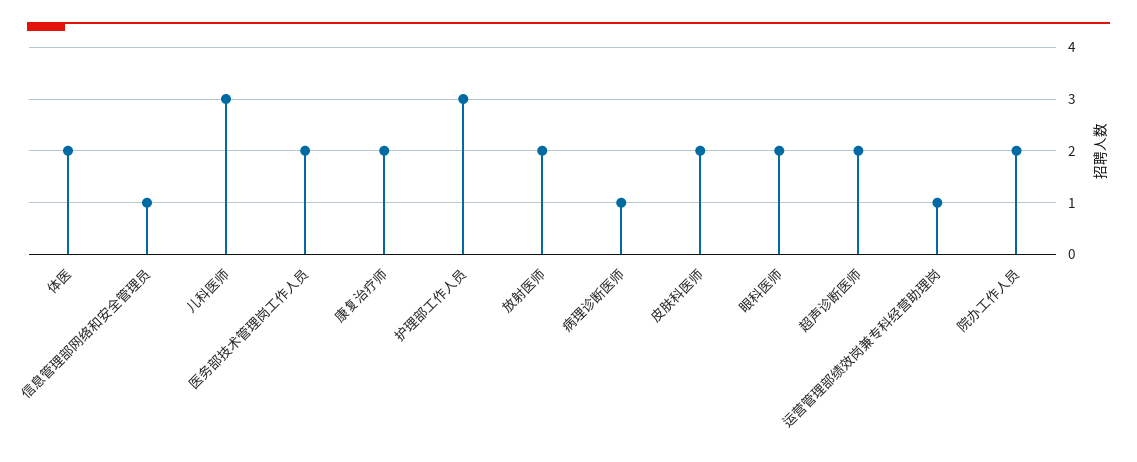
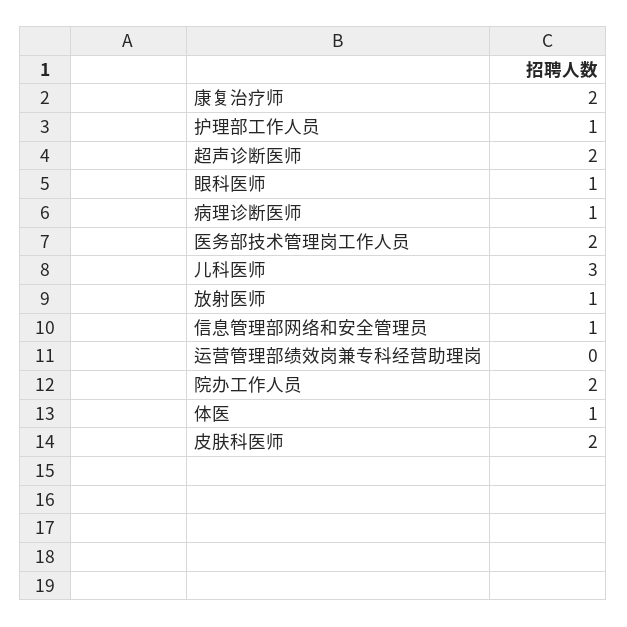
体医: 2 -> 1
护理部工作人员: 3 -> 1
放射医师: 2 -> 1
眼科医师: 2 -> 1
运营管理部绩效岗兼专科经营助理岗: 1 -> 0

